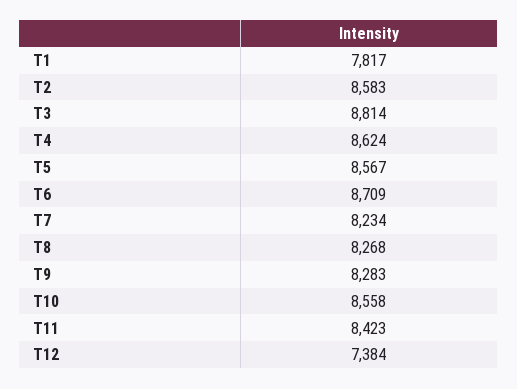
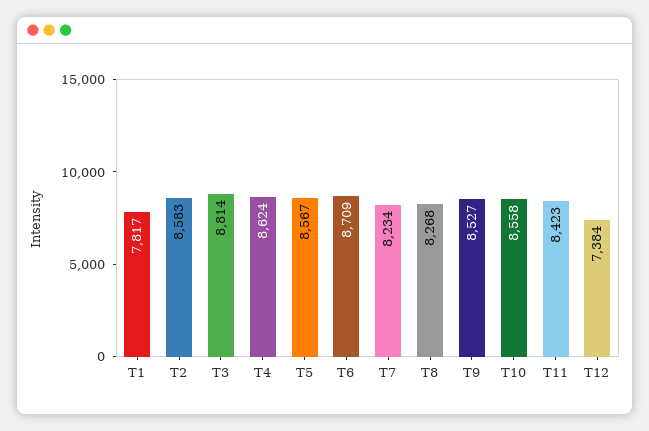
T9: 8283 -> 8527

